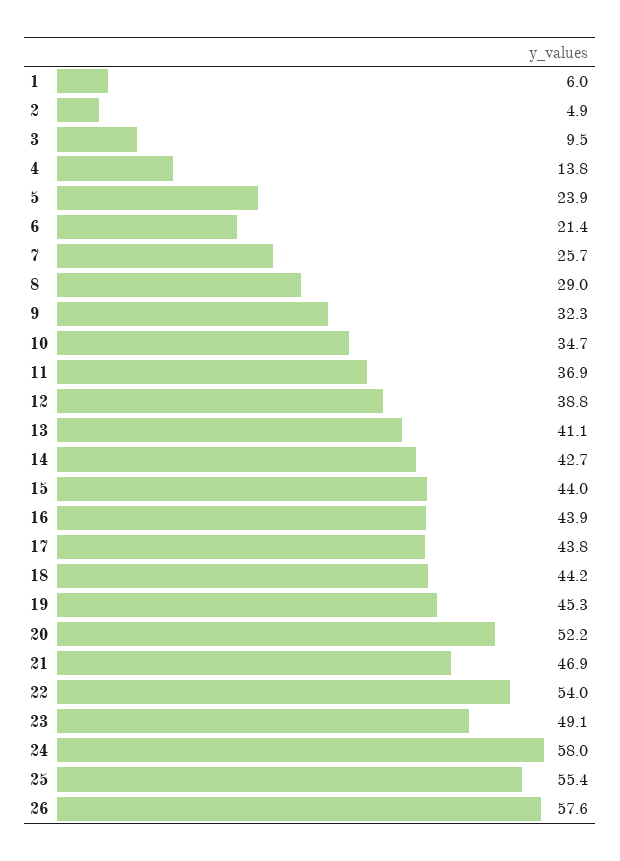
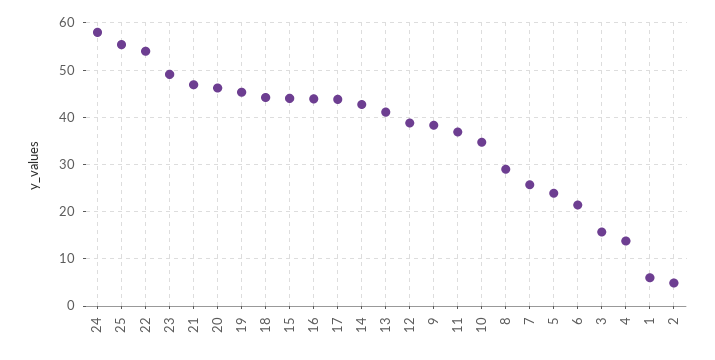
3: 9.5 -> 16
9: 32.3 -> 38
20: 52.2 -> 46
26: 57.6 -> none

